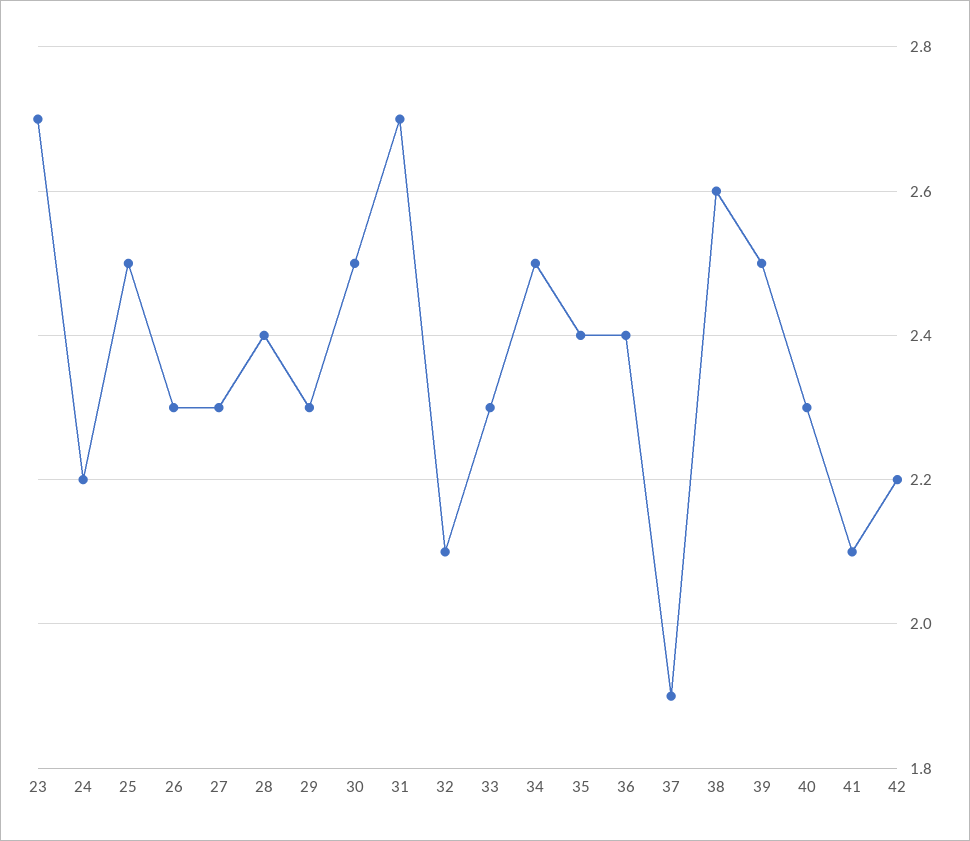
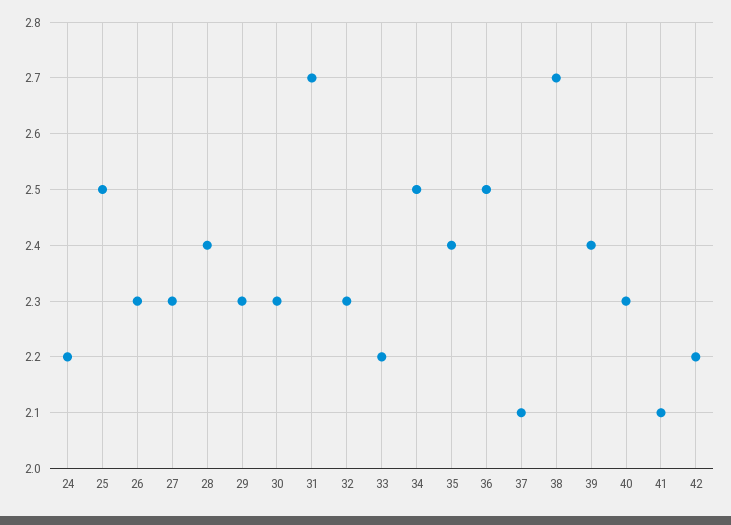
23: 2.7 -> none
30: 2.5 -> 2.3
32: 2.1 -> 2.3
33: 2.3 -> 2.2
36: 2.4 -> 2.5
37: 1.9 -> 2.1
38: 2.6 -> 2.7
39: 2.5 -> 2.4

